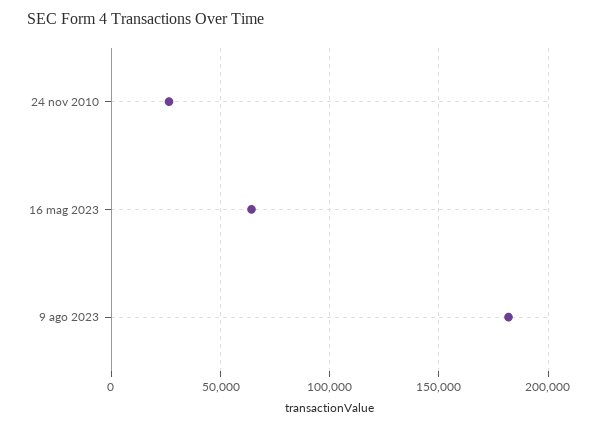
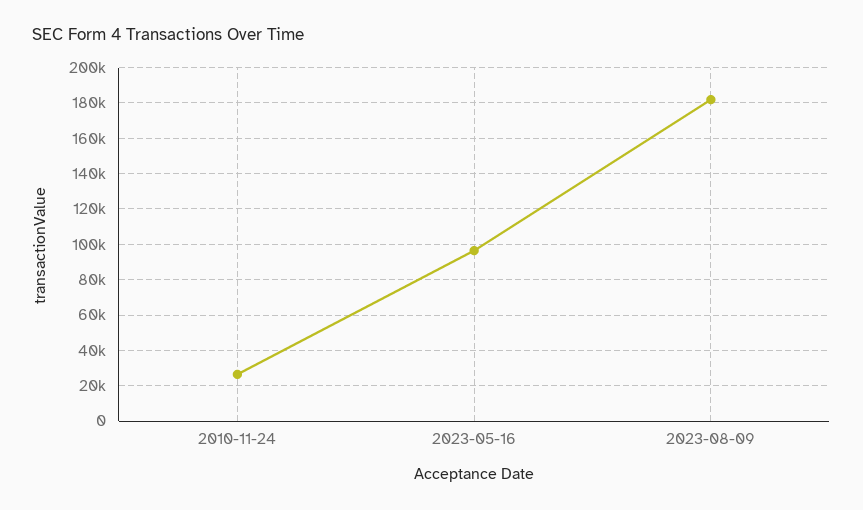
16 mag 2023: 65000 -> 95000

